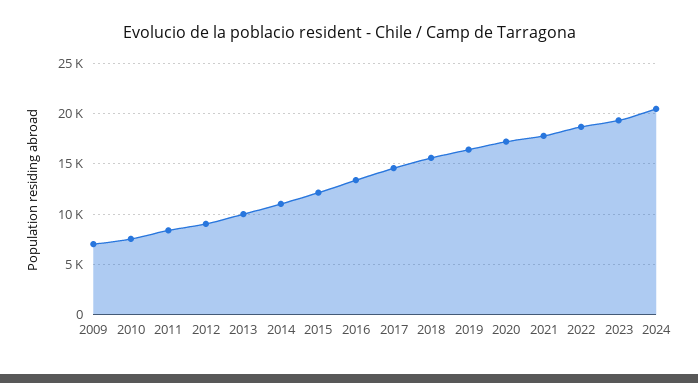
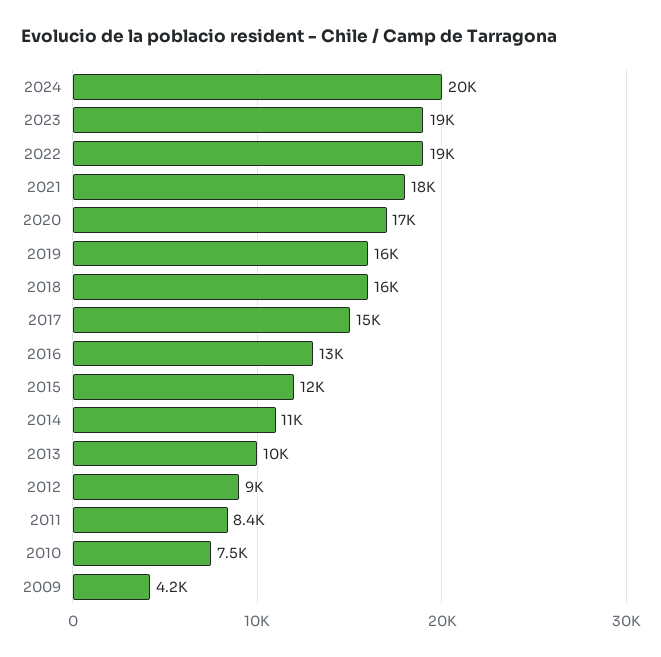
2009: 7000 -> 4200

